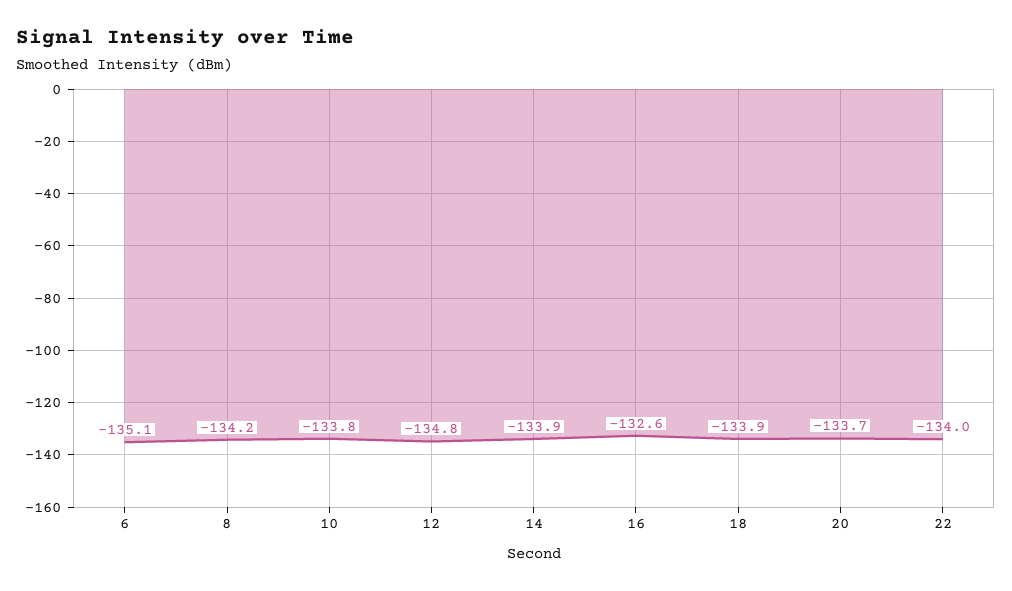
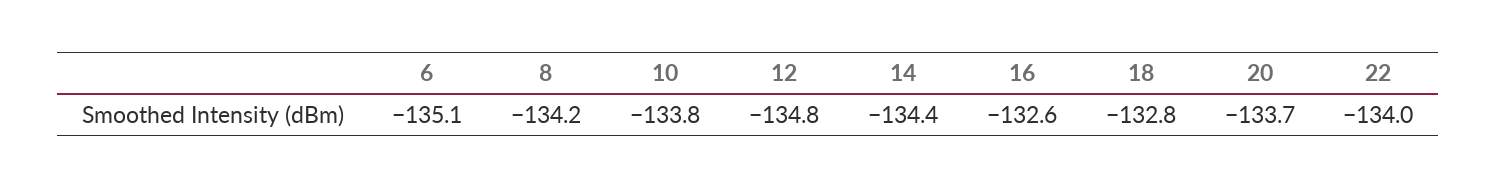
14: -133.9 -> -134.4
18: -133.9 -> -132.8

